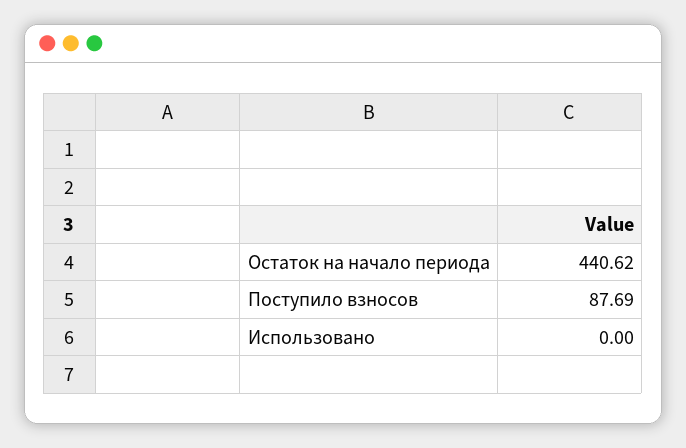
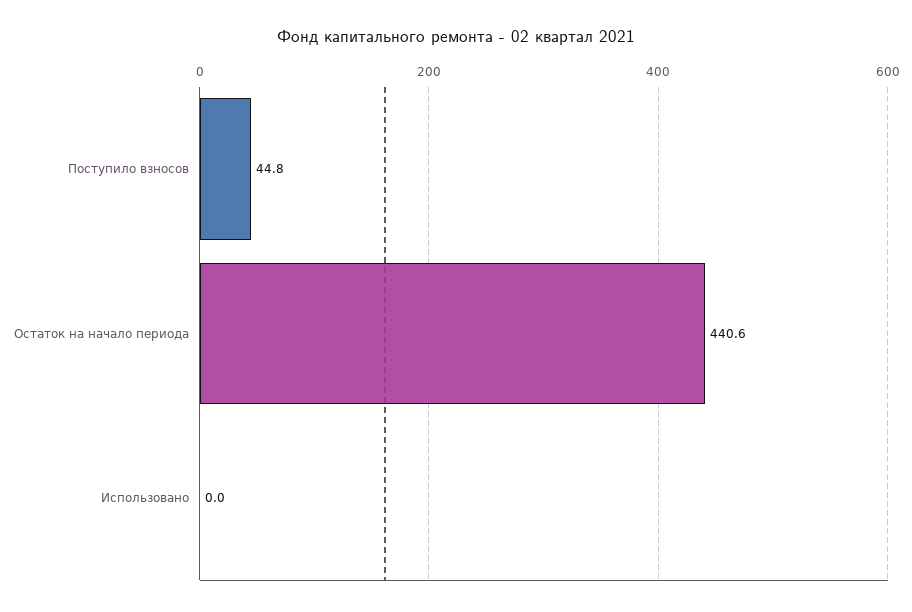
Поступило взносов: 87.69 -> 44.8

